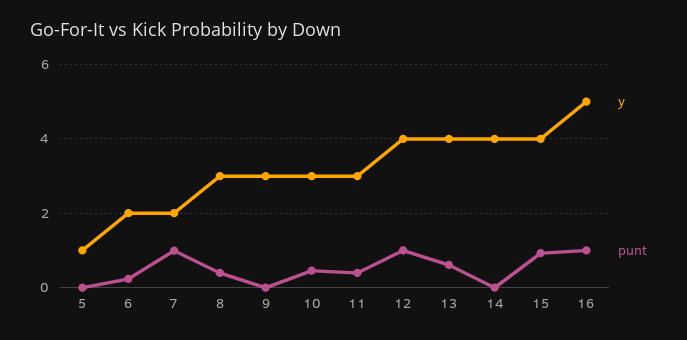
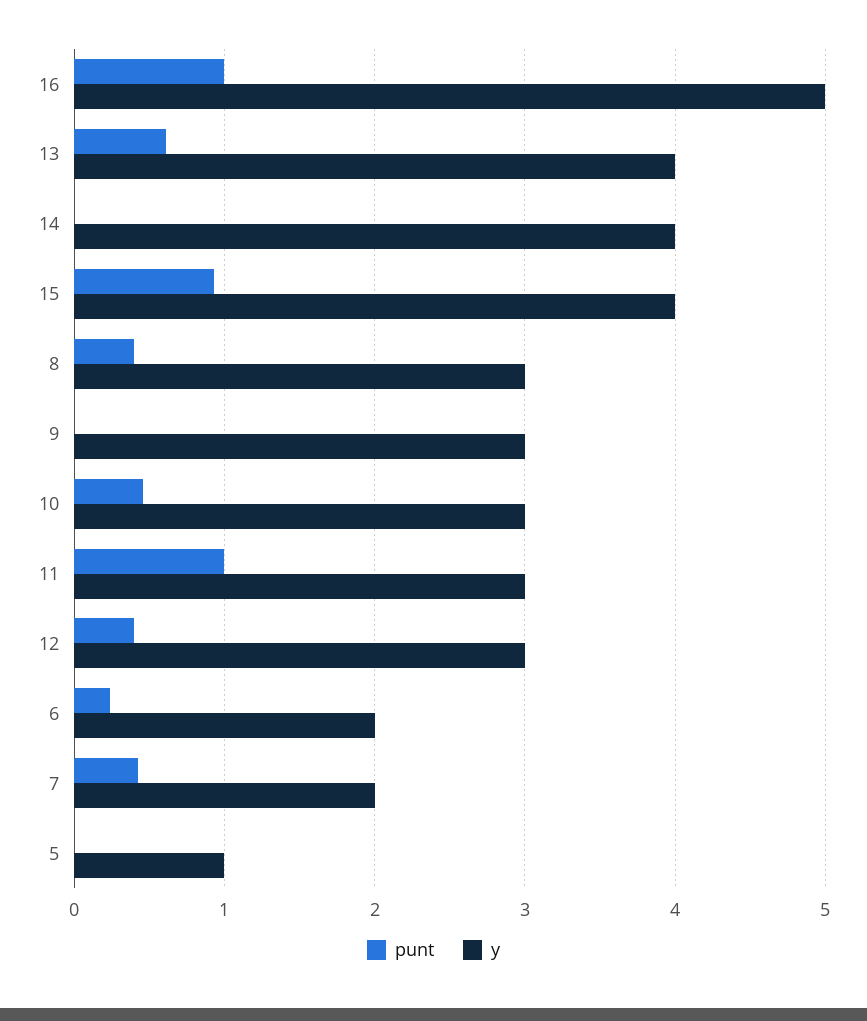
punt, 7: 1 -> 0.4
punt, 11: 0.4 -> 1
y, 12: 4 -> 3
punt, 12: 1 -> 0.4

